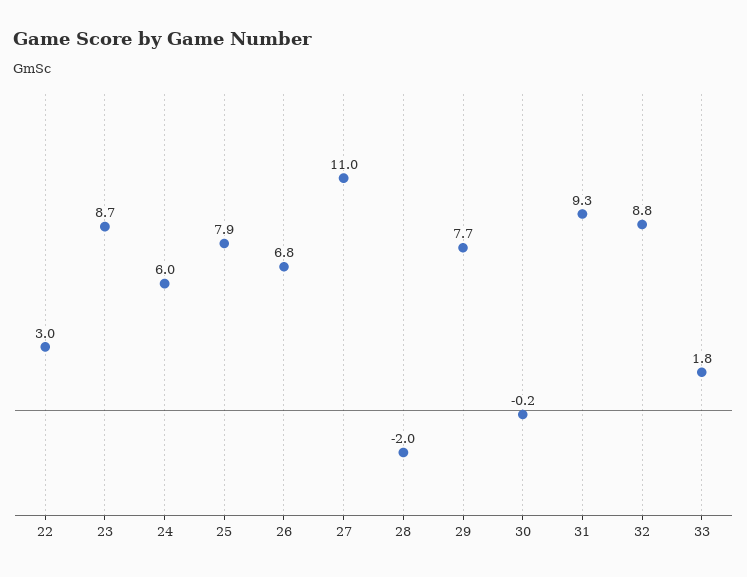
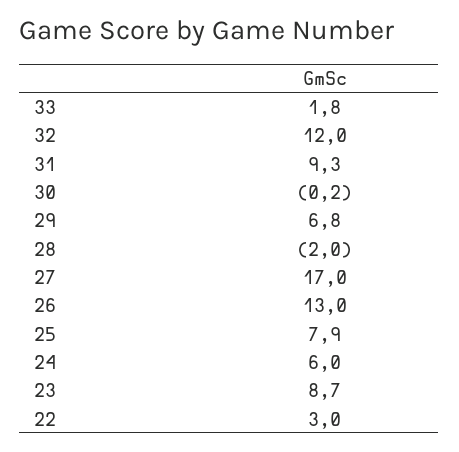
26: 6.8 -> 13
27: 11 -> 17
29: 7.7 -> 6.8
32: 8.8 -> 12

